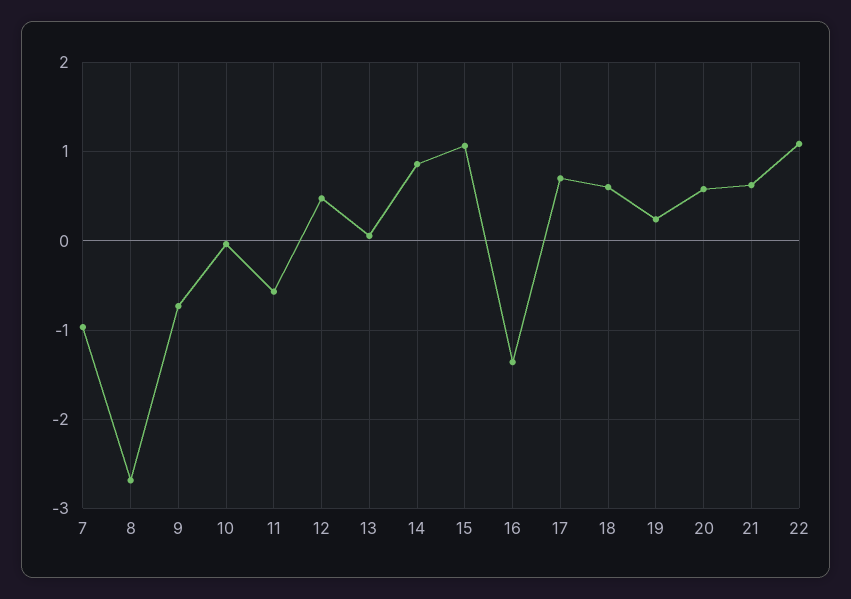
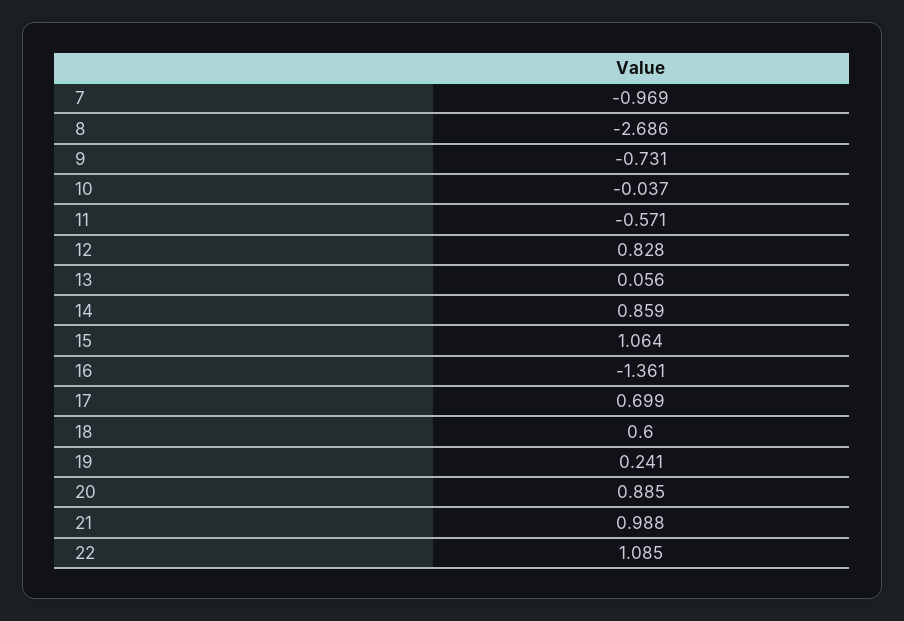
12: 0.5 -> 0.828
20: 0.6 -> 0.885
21: 0.6 -> 0.988

